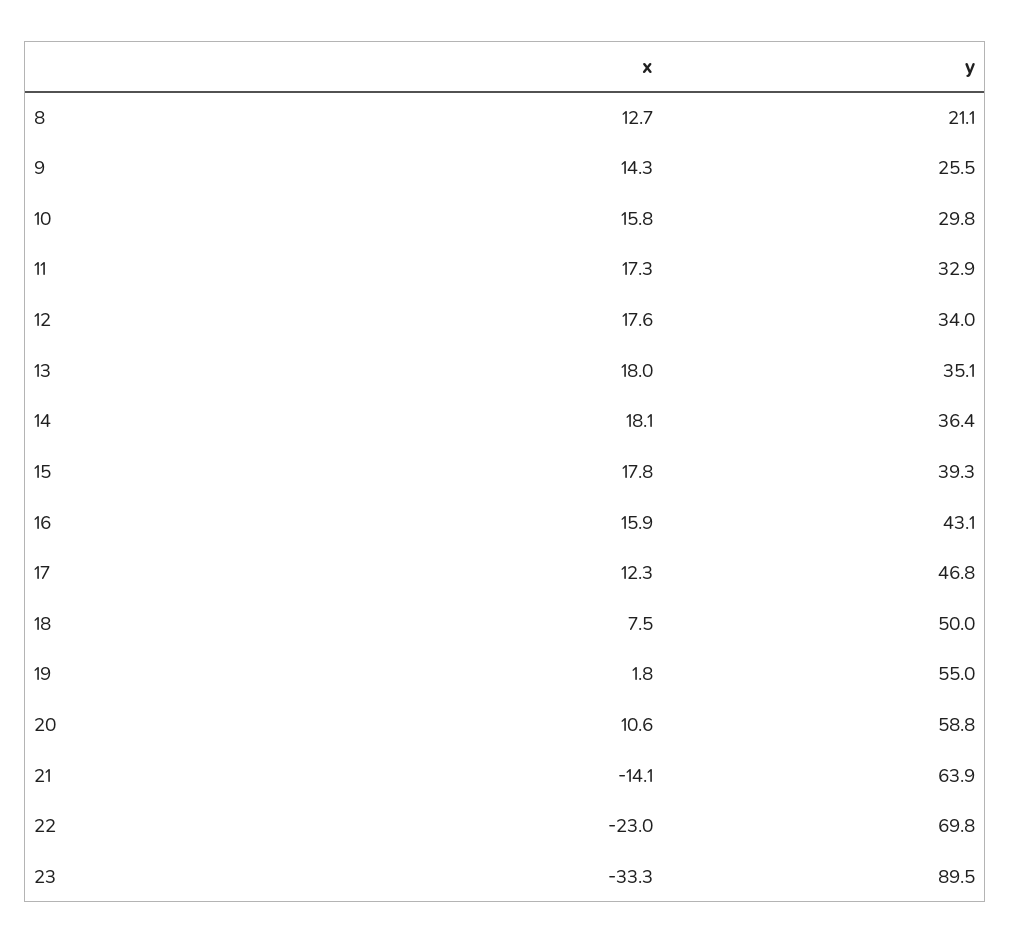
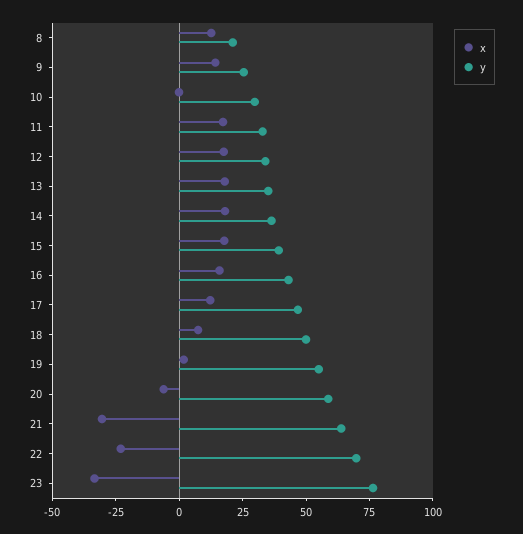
x, 10: 15.8 -> 0
x, 20: 10.6 -> -5
x, 21: -14.1 -> -30
y, 23: 89.5 -> 75

